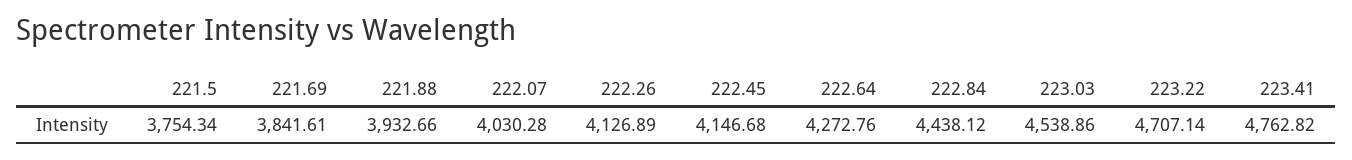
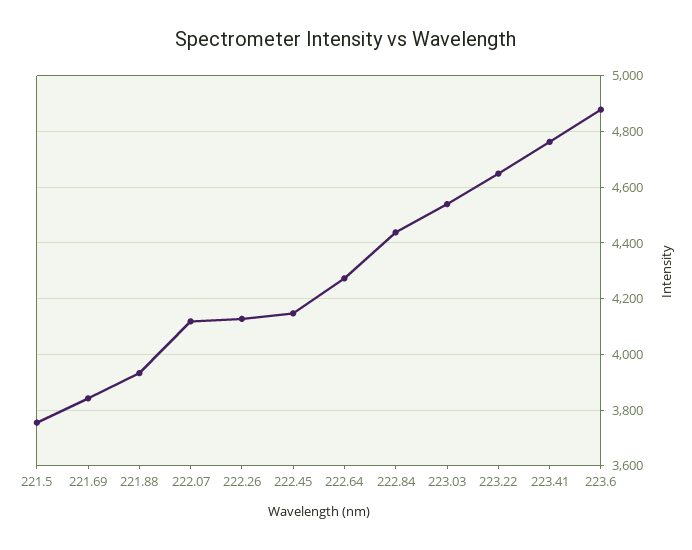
222.07: 4030.28 -> 4125
223.22: 4707.14 -> 4650
223.6: none -> 4875

